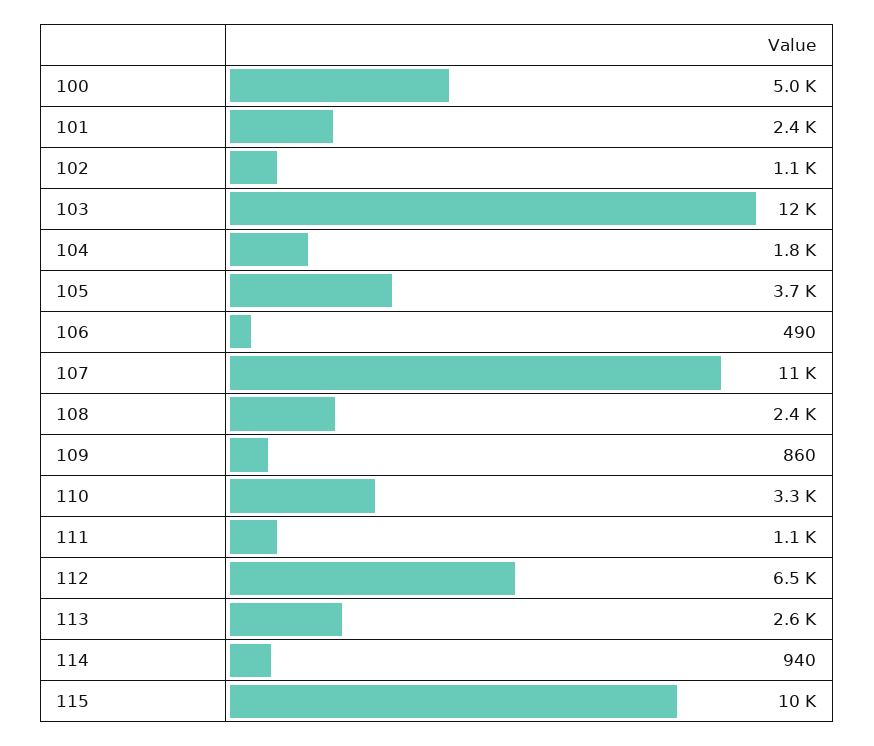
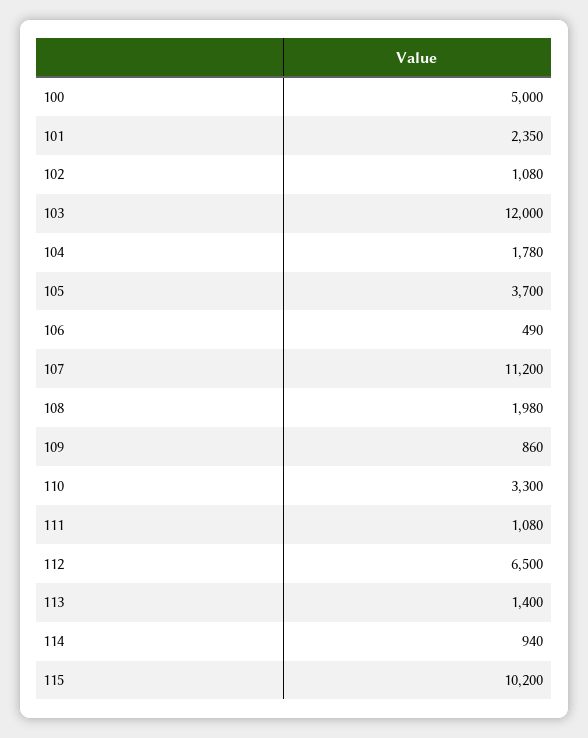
108: 2400 -> 1980
113: 2600 -> 1400

